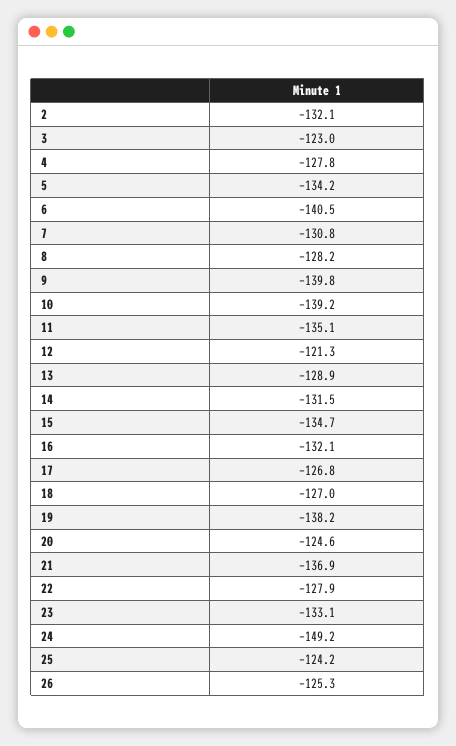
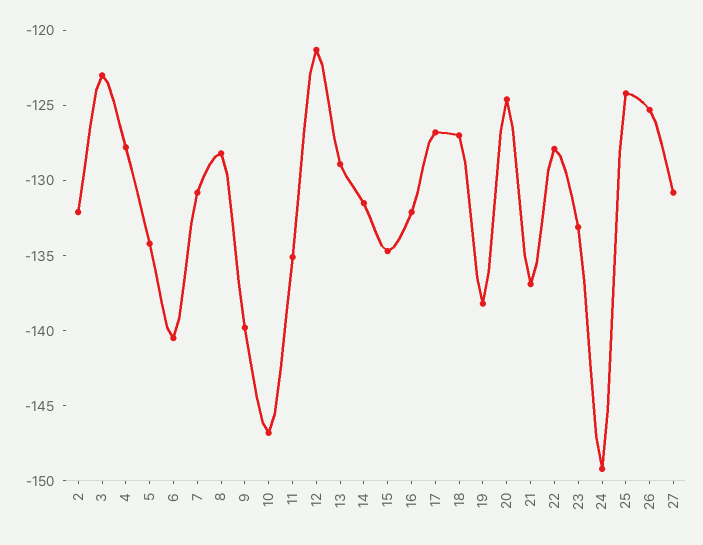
10: -139.2 -> -147
27: none -> -131

